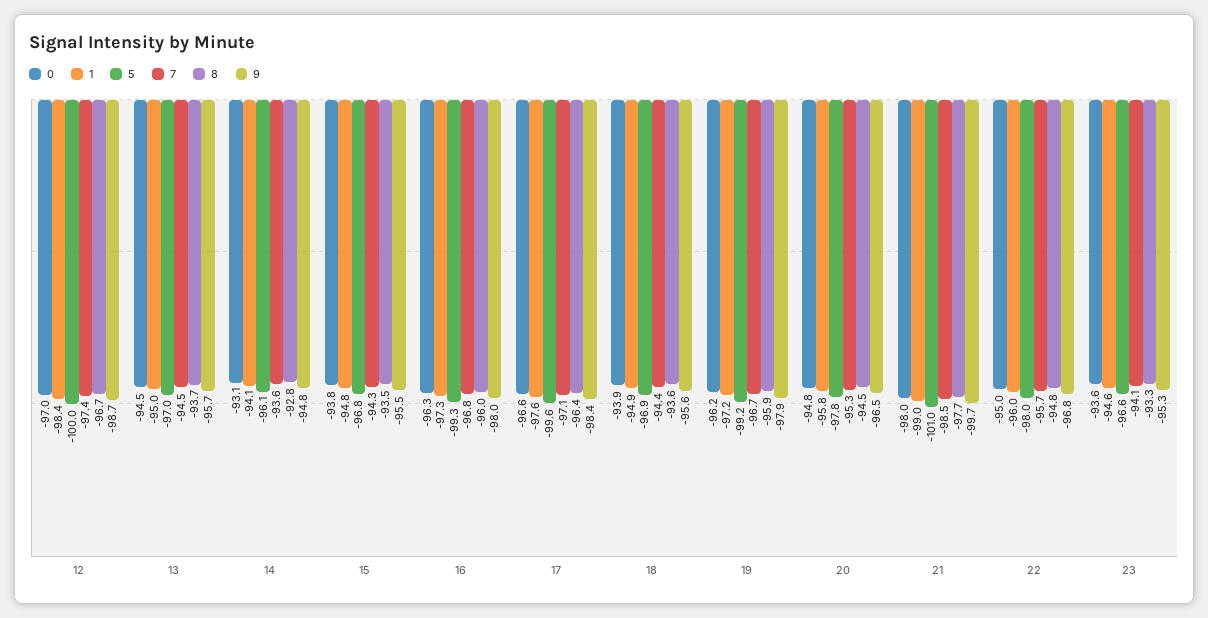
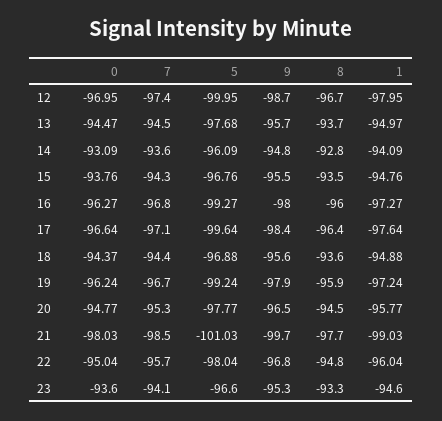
1, 12: -98.4 -> -97.95
5, 13: -97 -> -97.68
0, 18: -93.9 -> -94.37

